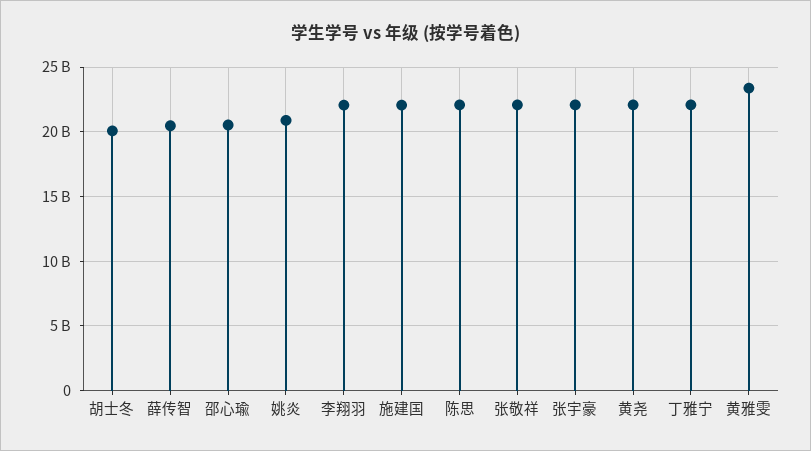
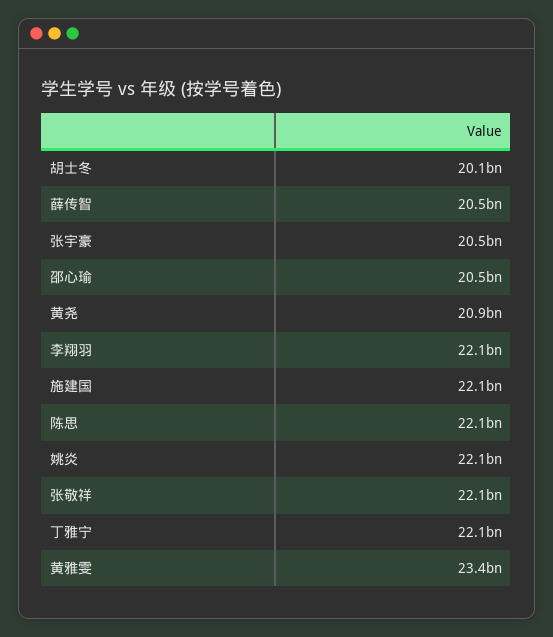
姚炎: 21000000000 -> 22100000000
张宇豪: 22000000000 -> 20500000000
黄尧: 22000000000 -> 20900000000

